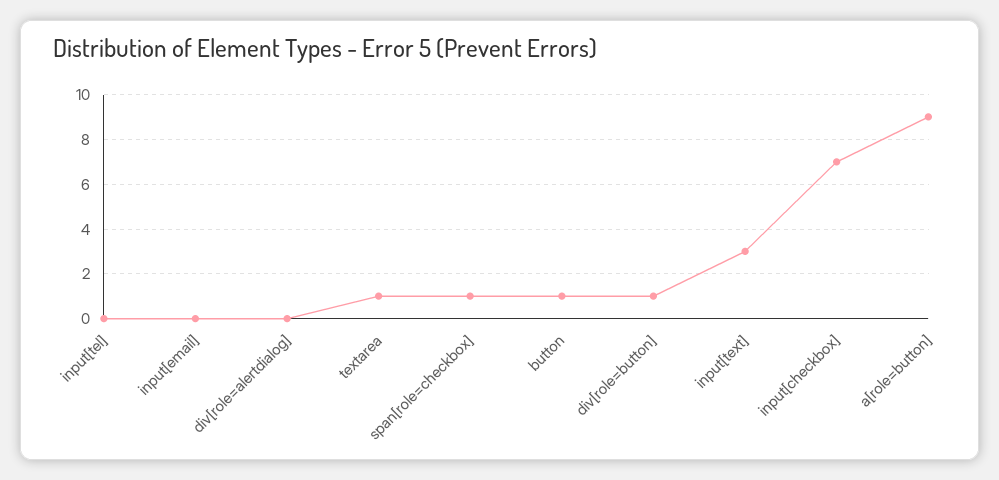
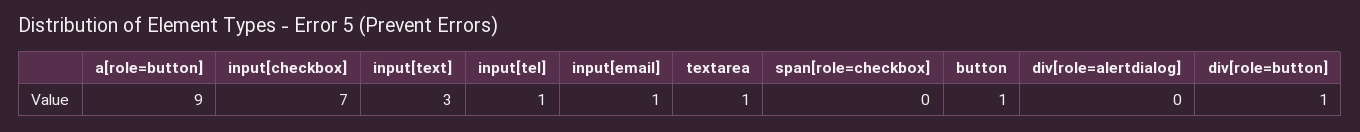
input[tel]: 0 -> 1
input[email]: 0 -> 1
span[role=checkbox]: 1 -> 0

